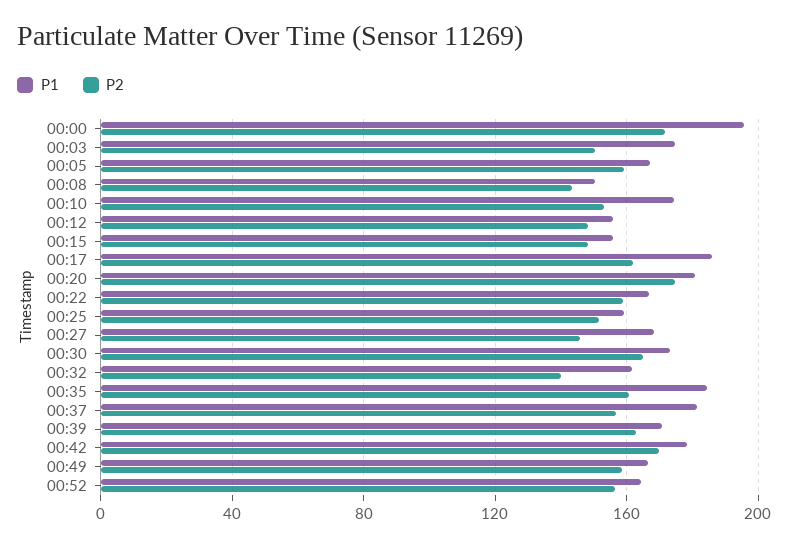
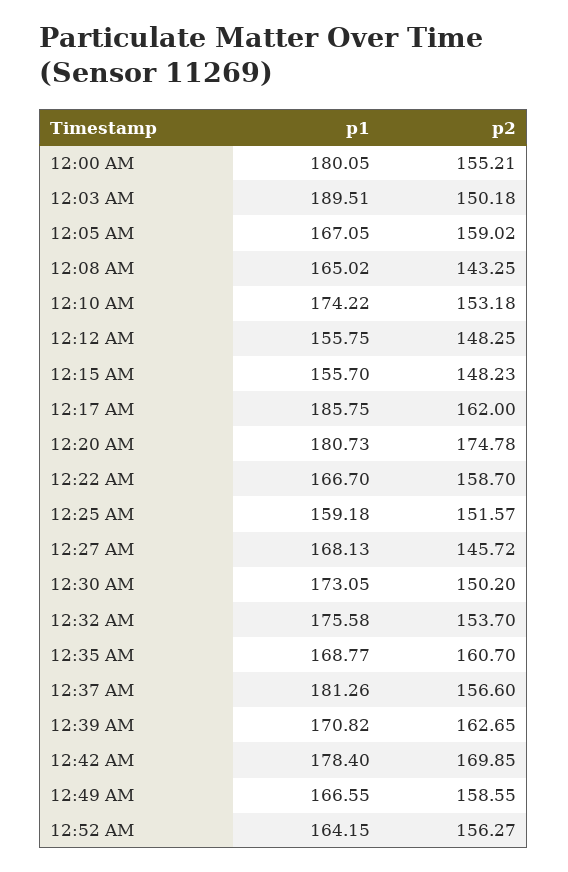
P1, 00:00: 195 -> 180.05
P2, 00:00: 170 -> 155.21
P1, 00:03: 175 -> 189.51
P1, 00:08: 150 -> 165.02
P2, 00:30: 165 -> 150.2
P1, 00:32: 160 -> 175.58
P2, 00:32: 140 -> 153.7
P1, 00:35: 185 -> 168.77

